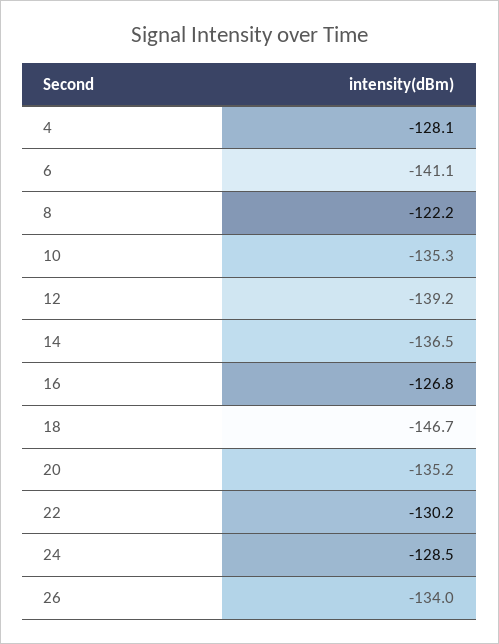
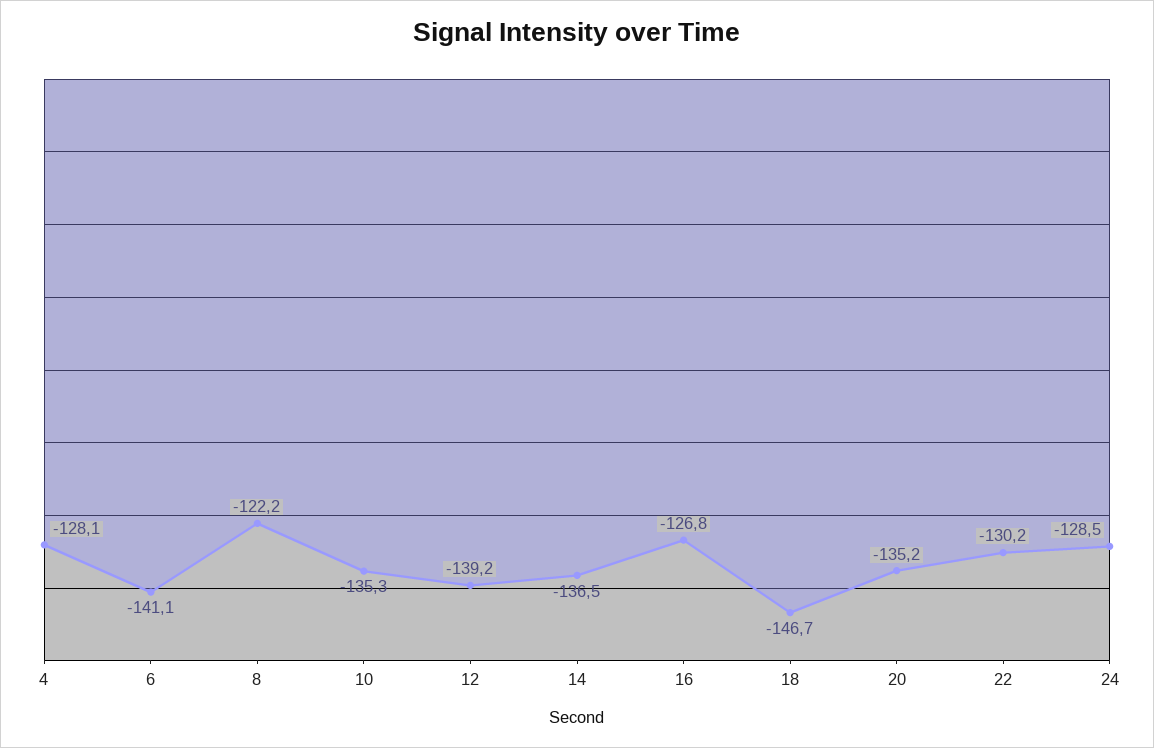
26: -134 -> none

